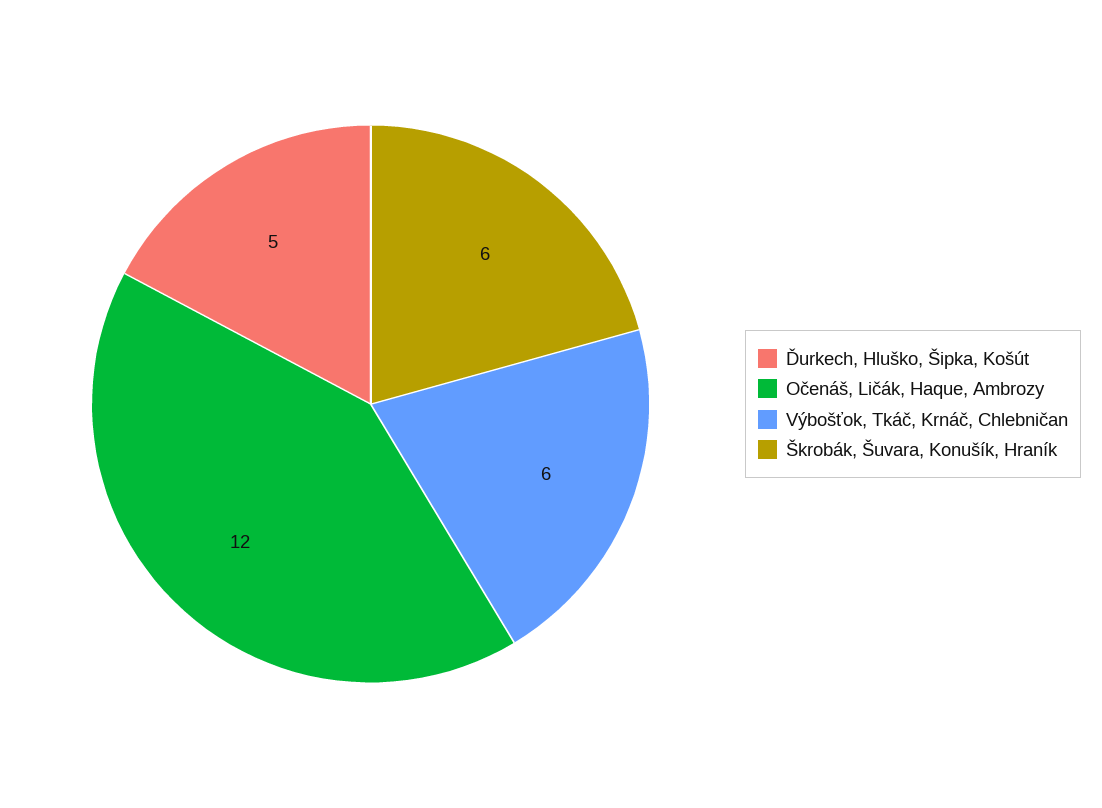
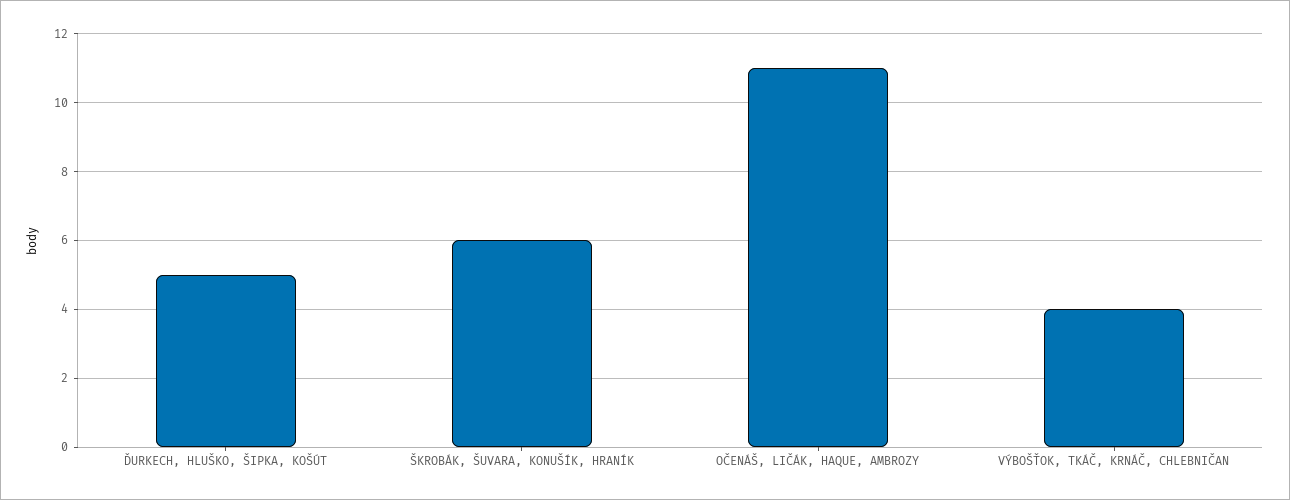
Očenáš, Ličák, Haque, Ambrozy: 12 -> 11
Výbošťok, Tkáč, Krnáč, Chlebničan: 6 -> 4

